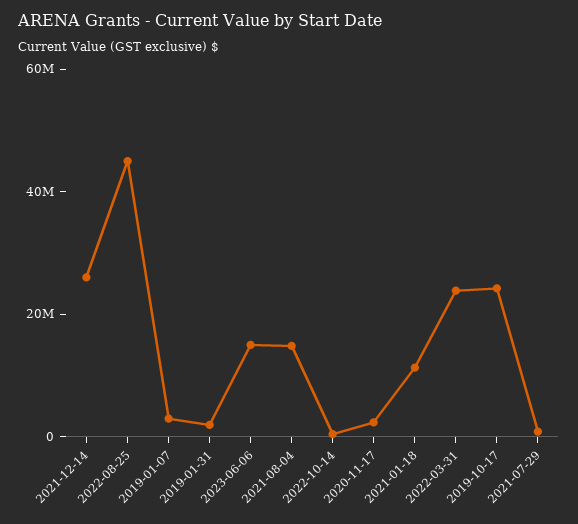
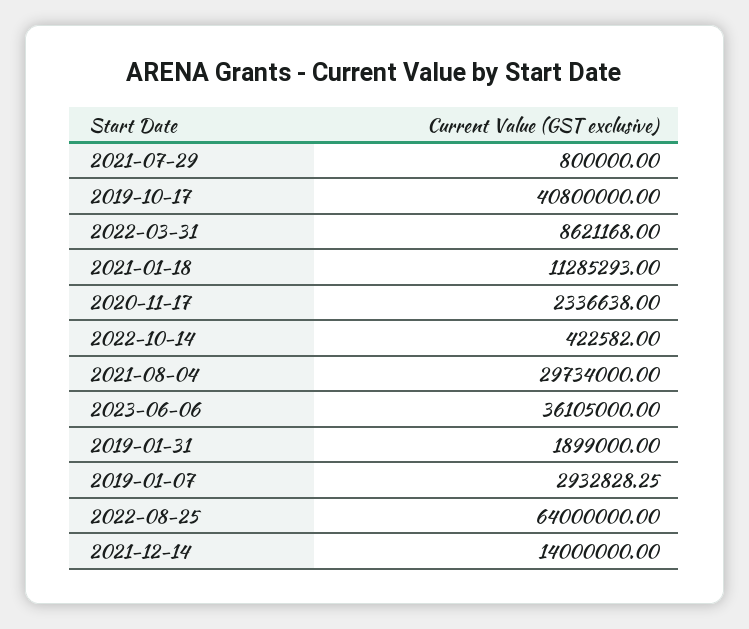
2021-12-14: 25000000 -> 14000000
2022-08-25: 45000000 -> 64000000
2023-06-06: 15000000 -> 36105000
2021-08-04: 15000000 -> 29734000
2022-03-31: 25000000 -> 8621168
2019-10-17: 25000000 -> 40800000

